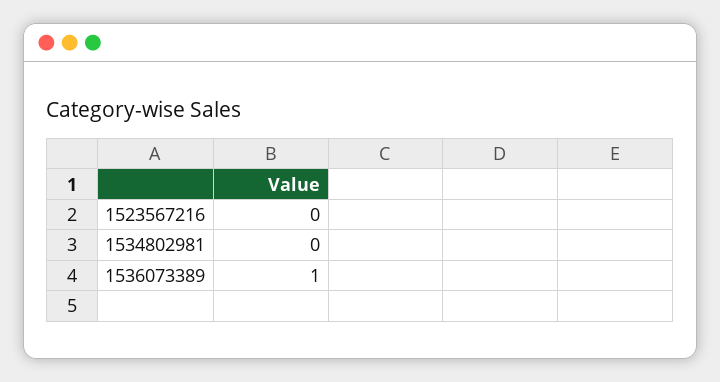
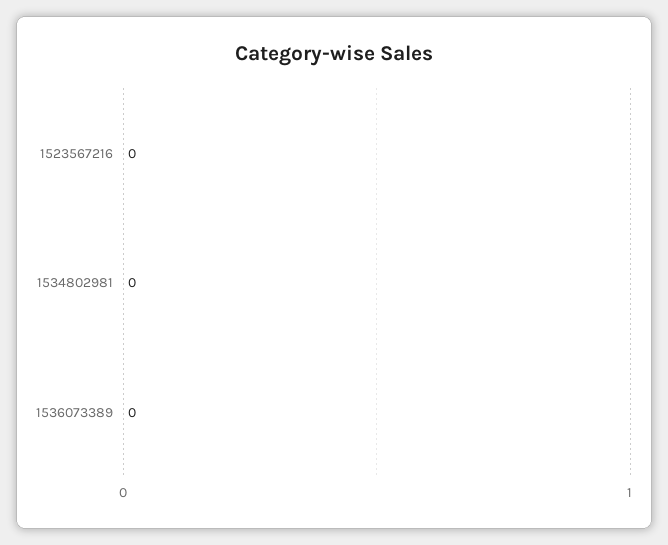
1536073389: 1 -> 0

